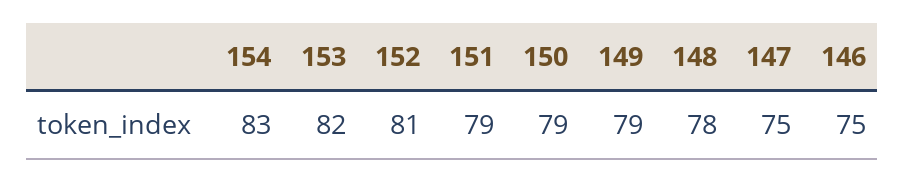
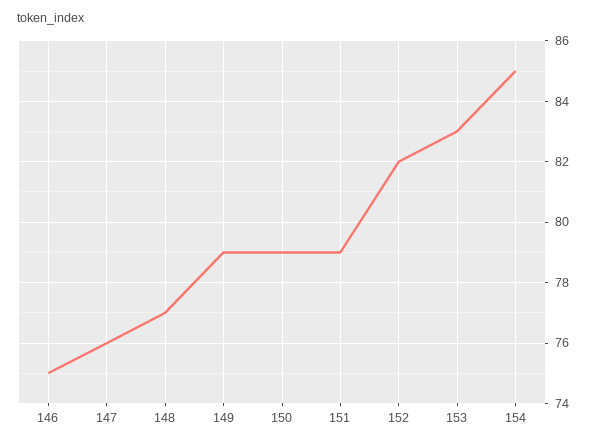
154: 83 -> 85
153: 82 -> 83
152: 81 -> 82
148: 78 -> 77
147: 75 -> 76

